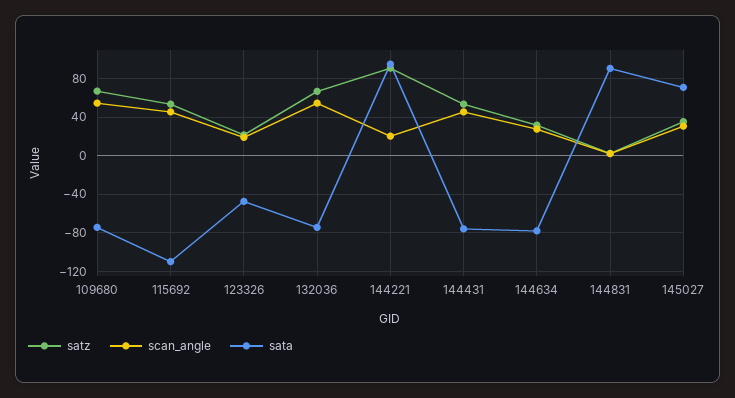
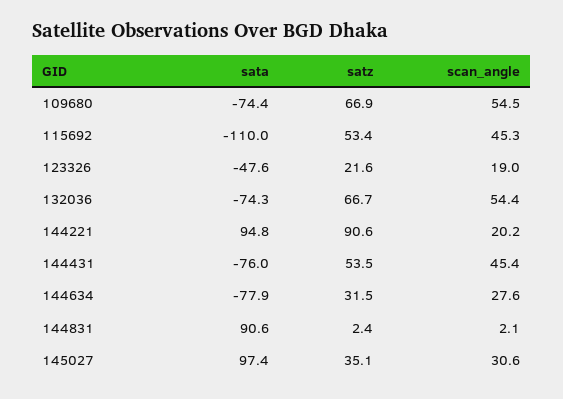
sata, 145027: 70 -> 97.4

